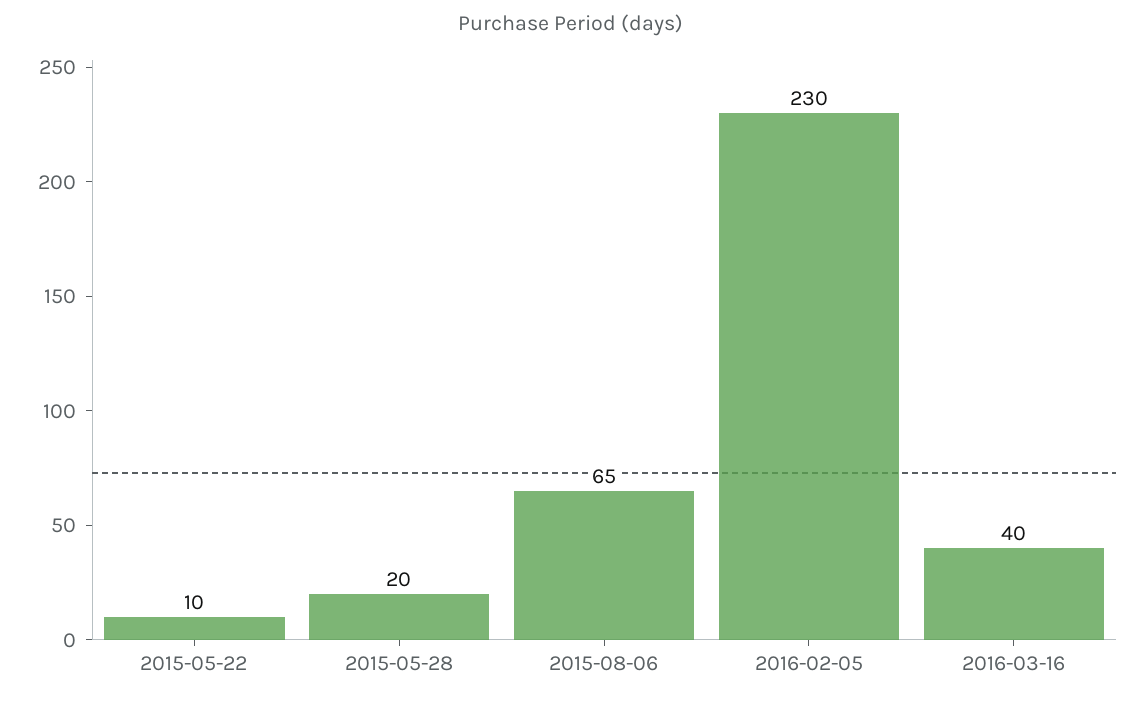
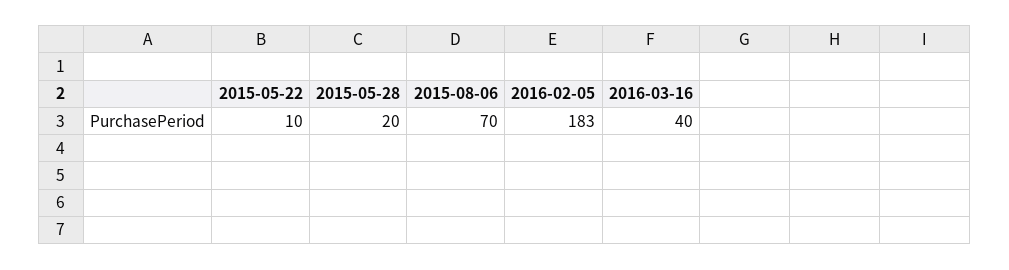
2015-08-06: 65 -> 70
2016-02-05: 230 -> 183

